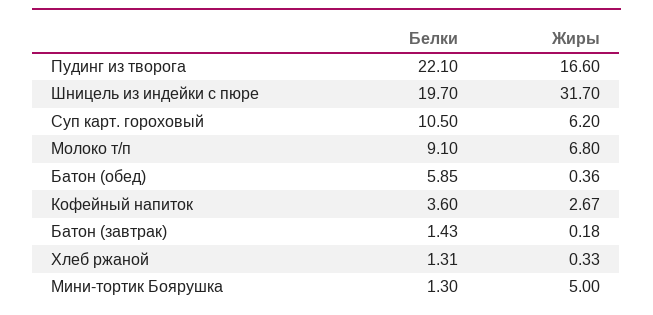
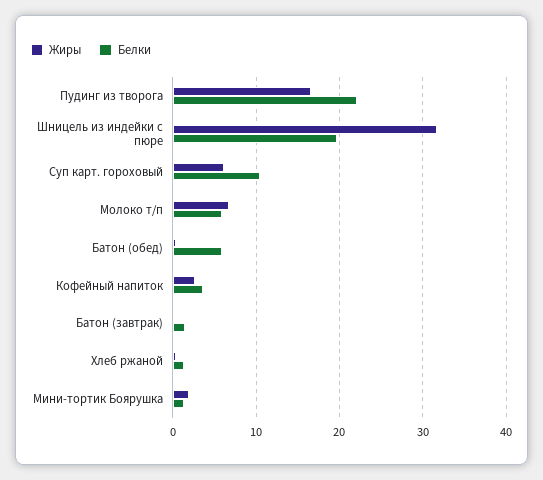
Белки, Молоко т/п: 9.1 -> 6
Жиры, Мини-тортик Боярушка: 5 -> 2

